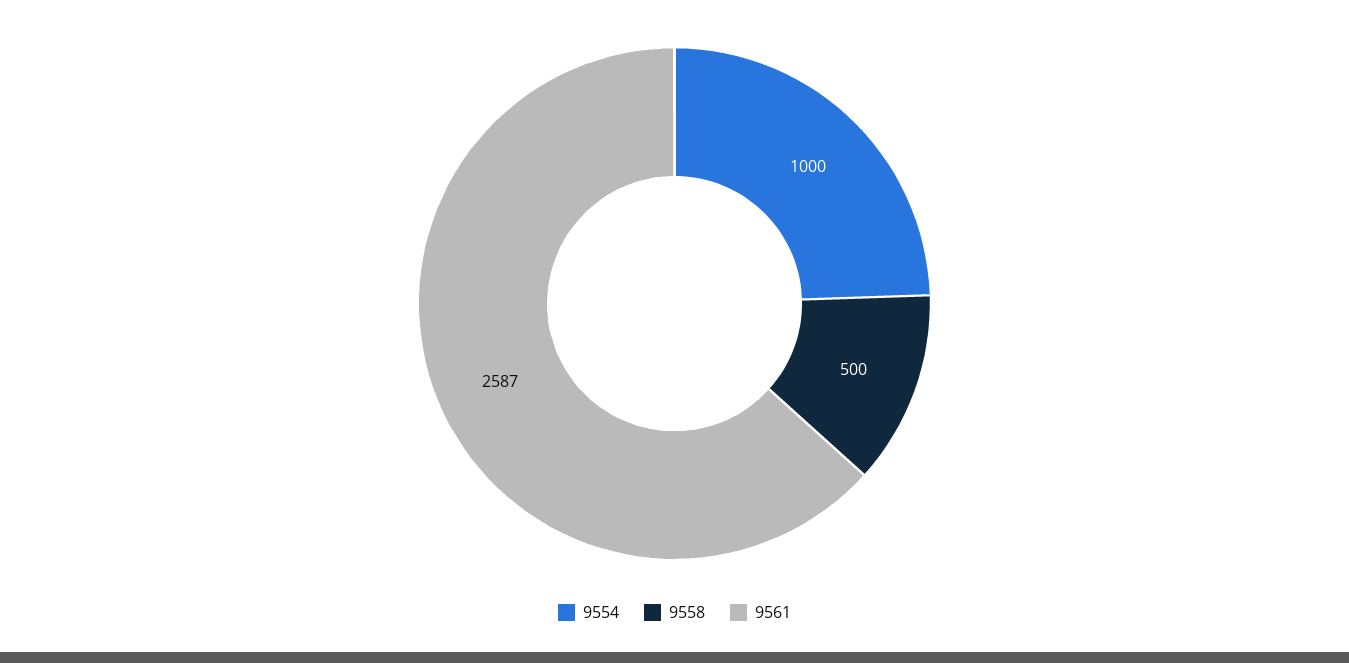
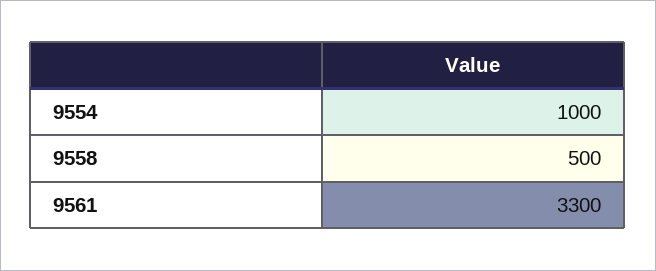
9561: 2587 -> 3300

